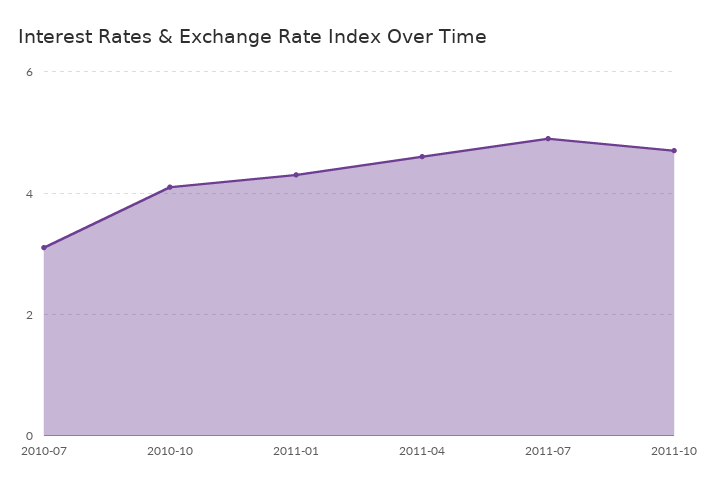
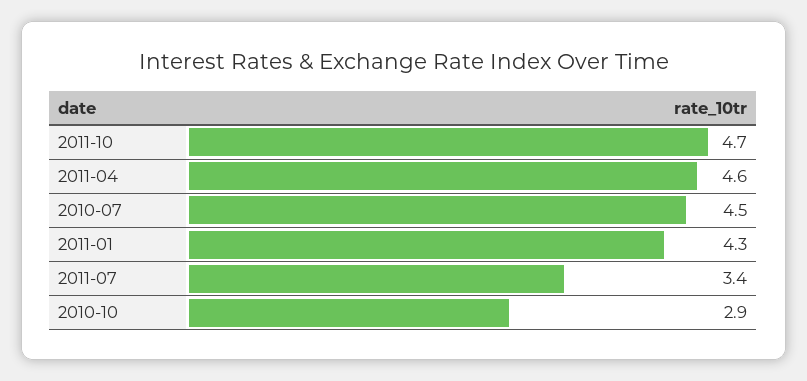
2010-07: 3 -> 4.5
2010-10: 4 -> 2.9
2011-07: 5 -> 3.4

